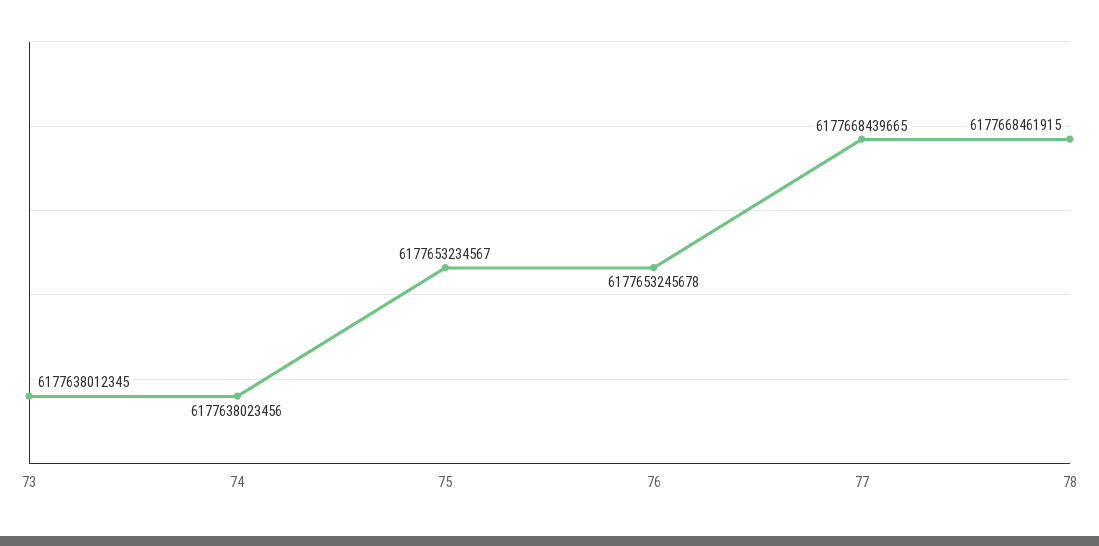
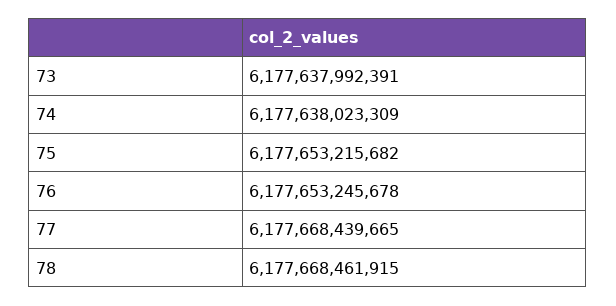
73: 6177638012345 -> 6177637992391
74: 6177638023456 -> 6177638023309
75: 6177653234567 -> 6177653215682

